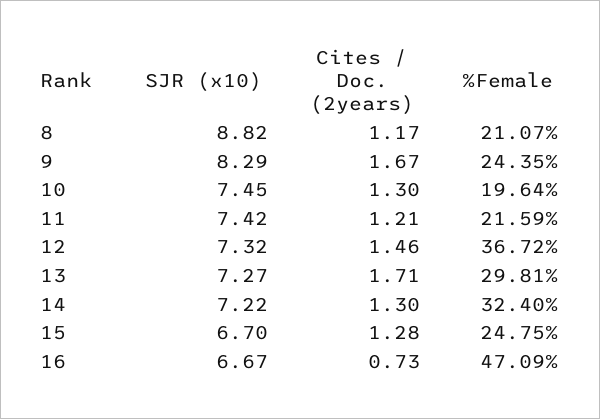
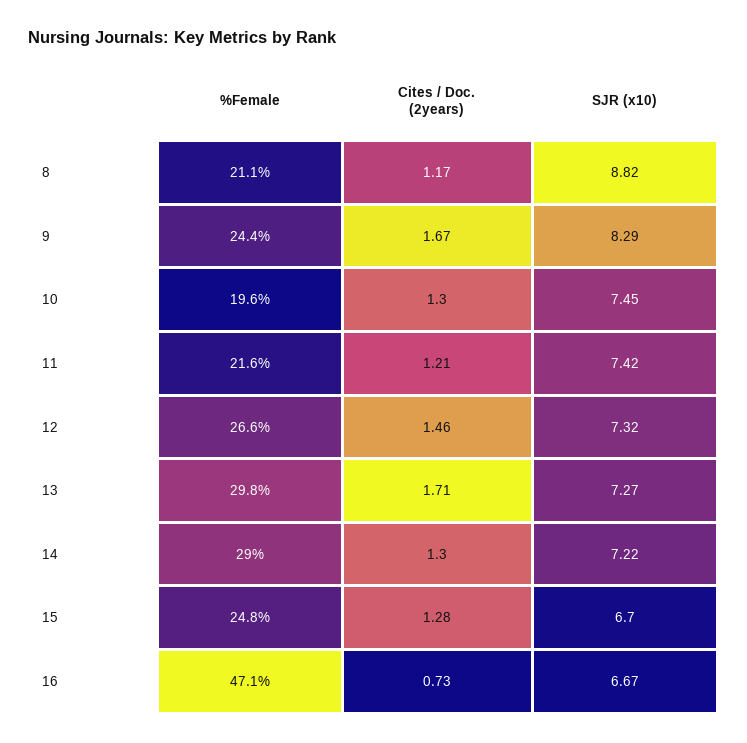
%Female, 12: 36.72 -> 26.6
%Female, 14: 32.4 -> 29

